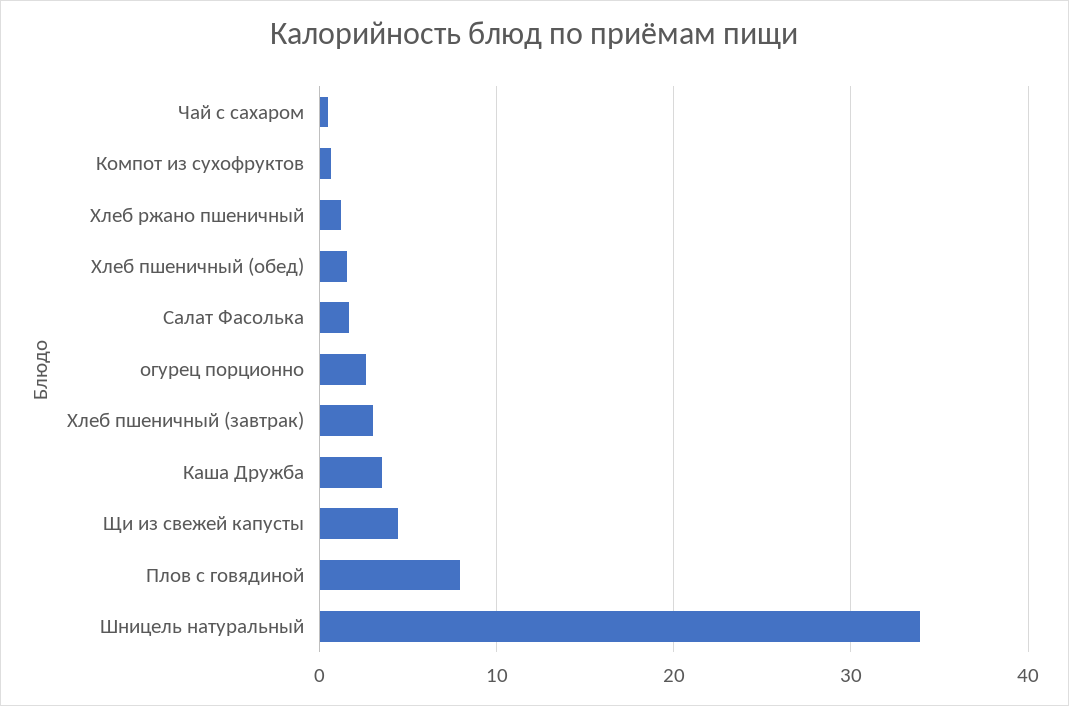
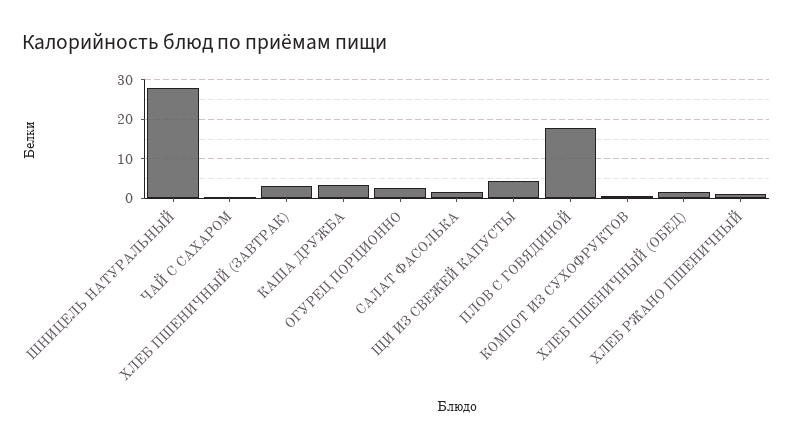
Плов с говядиной: 8 -> 18
Шницель натуральный: 34 -> 28

